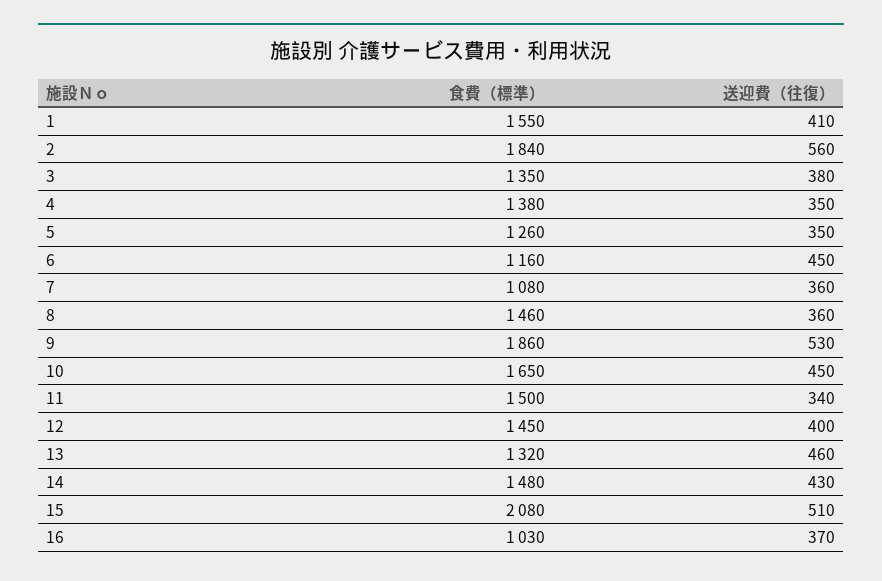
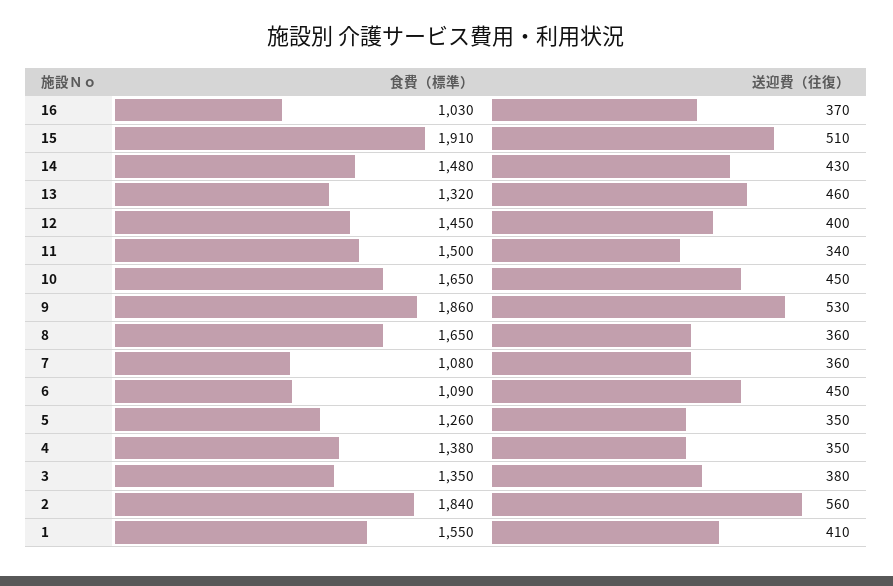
食費（標準）, 6: 1160 -> 1090
食費（標準）, 8: 1460 -> 1650
食費（標準）, 15: 2080 -> 1910

